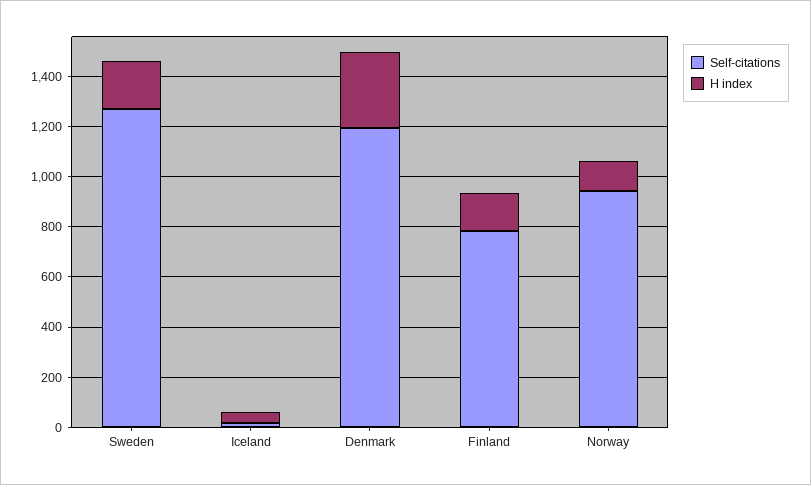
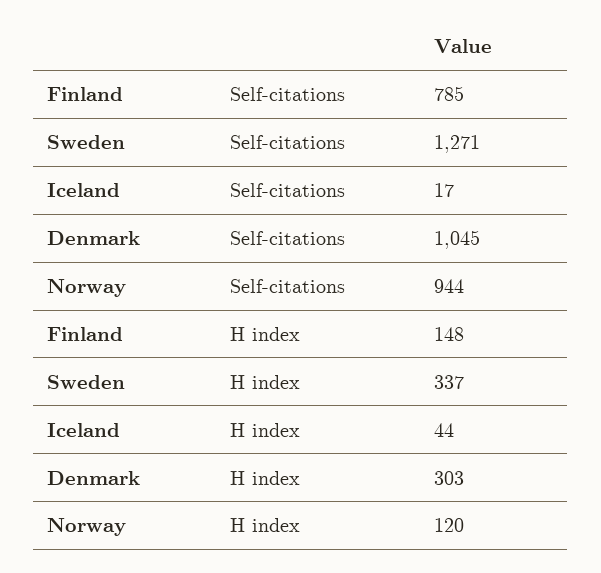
H index, Sweden: 200 -> 337
Self-citations, Denmark: 1200 -> 1045

